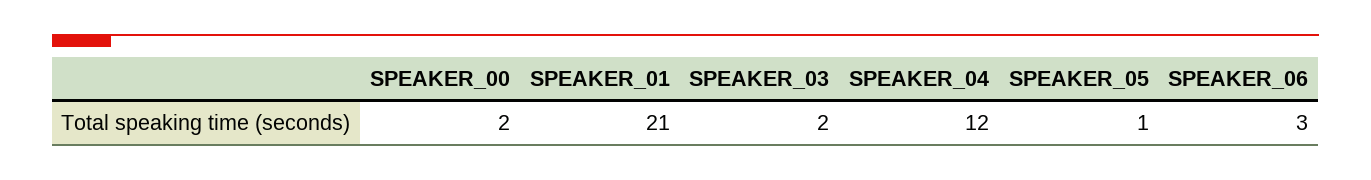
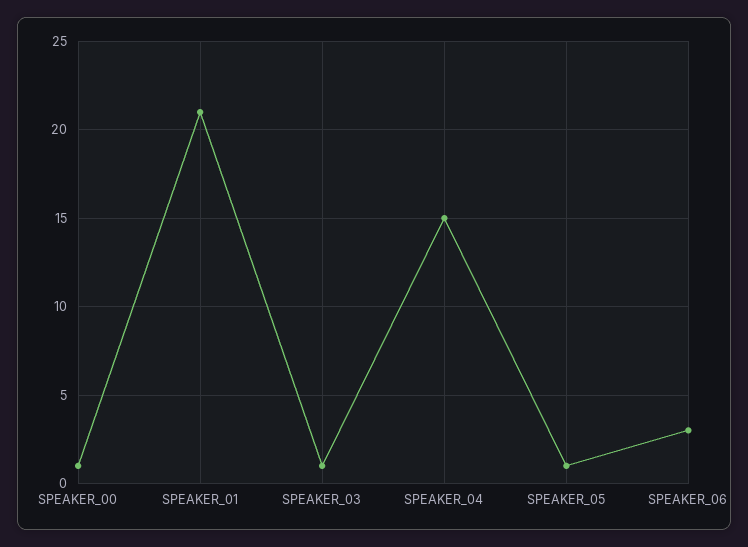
SPEAKER_00: 2 -> 1
SPEAKER_03: 2 -> 1
SPEAKER_04: 12 -> 15

